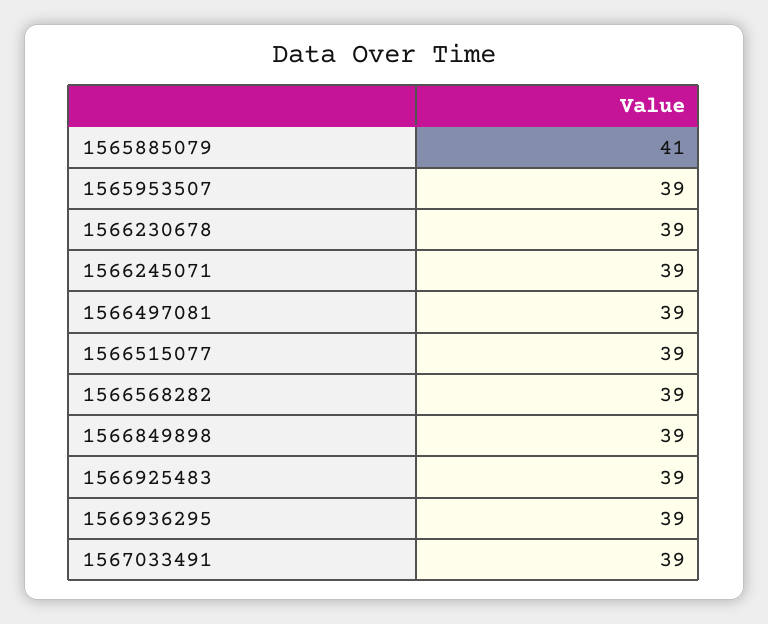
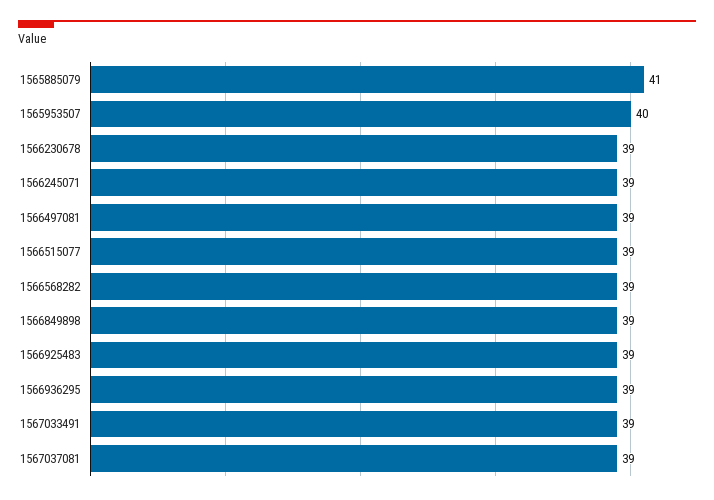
1565953507: 39 -> 40
1567037081: none -> 39

